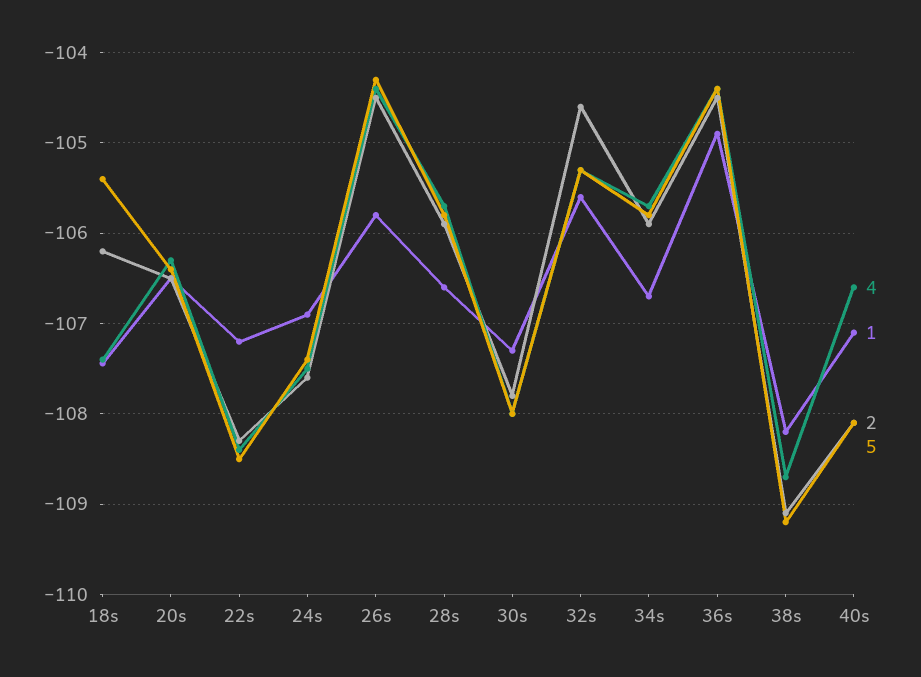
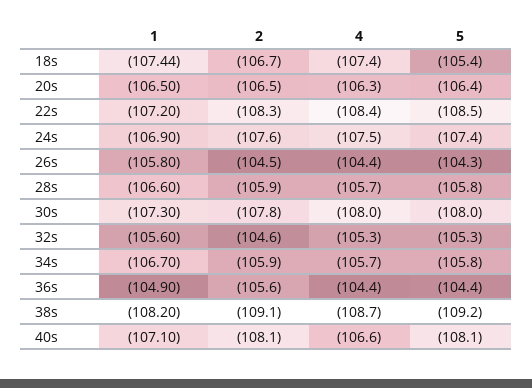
2, 18s: -106.2 -> -106.7
2, 36s: -104.5 -> -105.6

